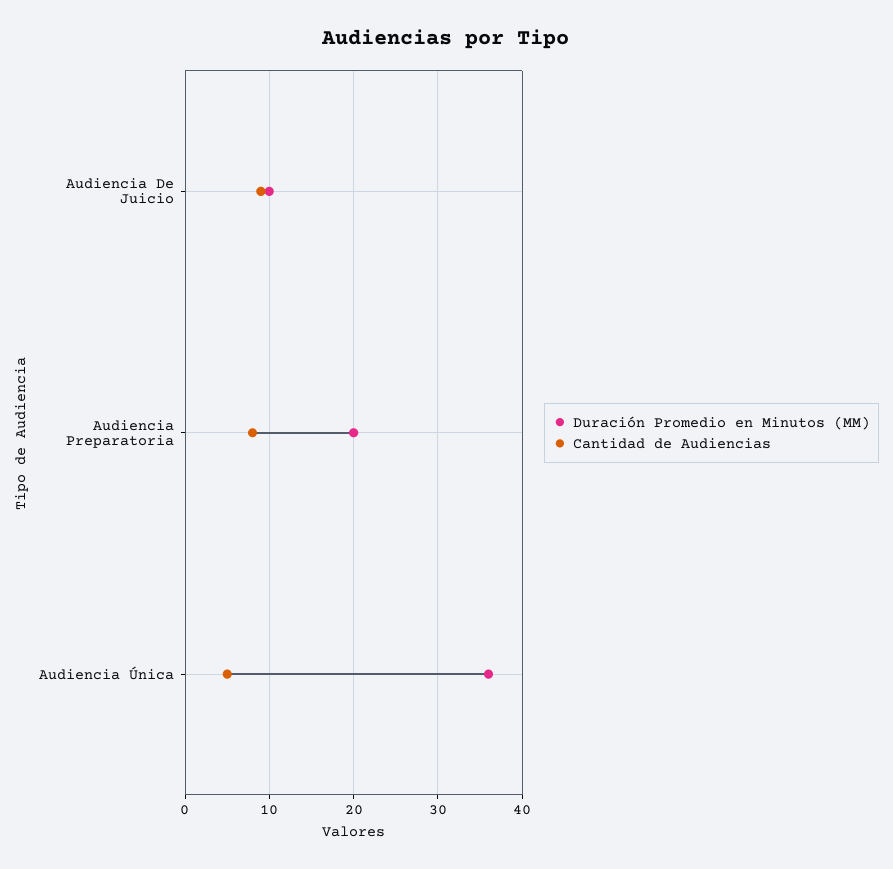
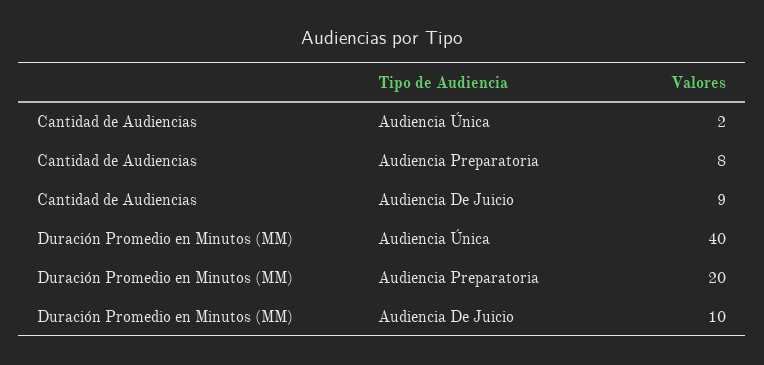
Duración Promedio en Minutos (MM), Audiencia Única: 36 -> 40
Cantidad de Audiencias, Audiencia Única: 5 -> 2

